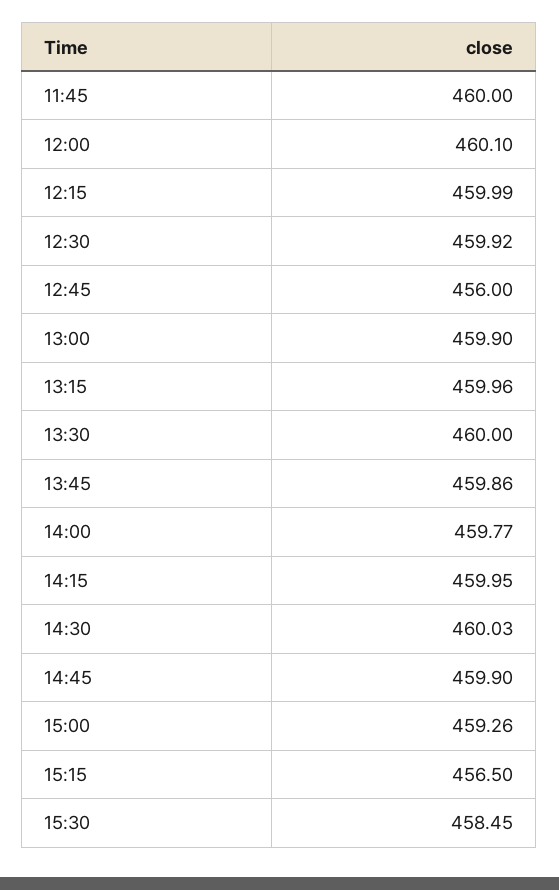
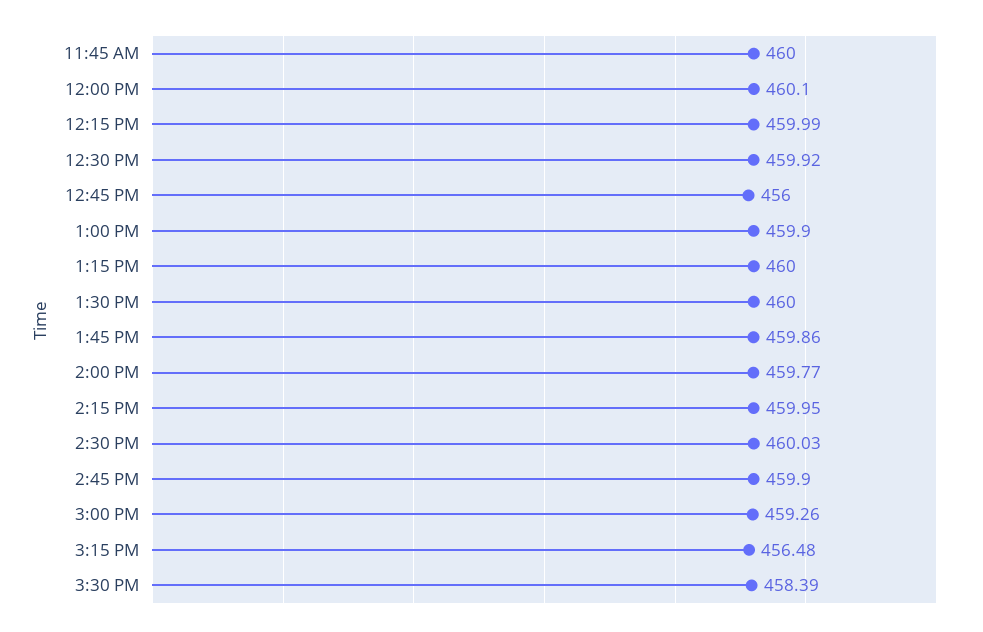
13:15: 459.96 -> 460
15:15: 456.5 -> 456.48
15:30: 458.45 -> 458.39

